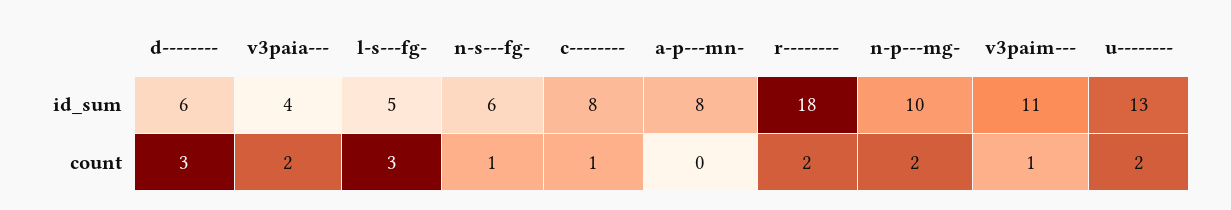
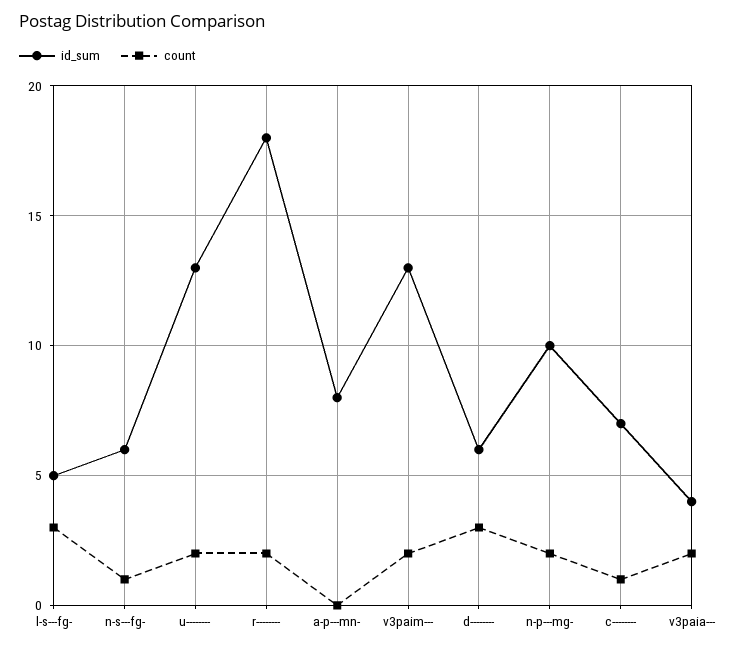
id_sum, c--------: 8 -> 7
id_sum, v3paim---: 11 -> 13
count, v3paim---: 1 -> 2

